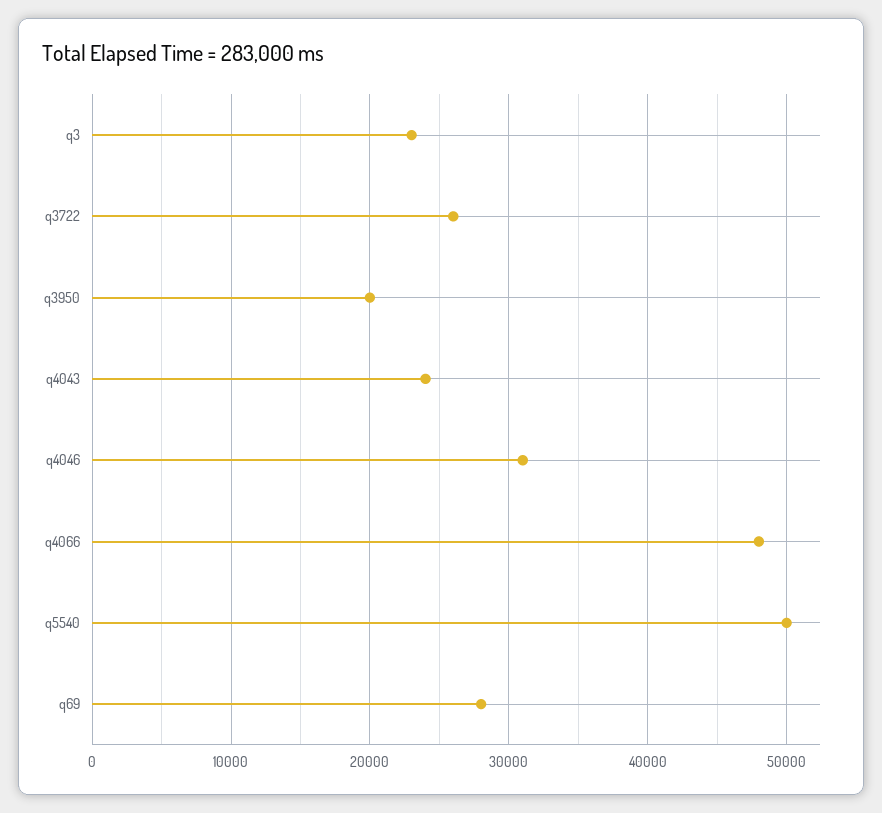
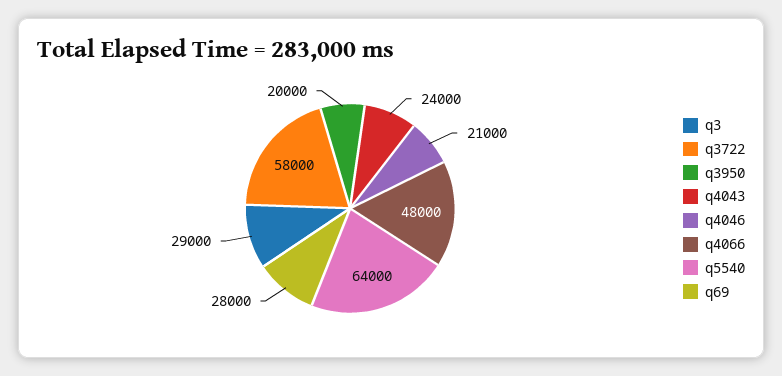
q3: 23000 -> 29000
q3722: 26000 -> 58000
q4046: 31000 -> 21000
q5540: 50000 -> 64000

